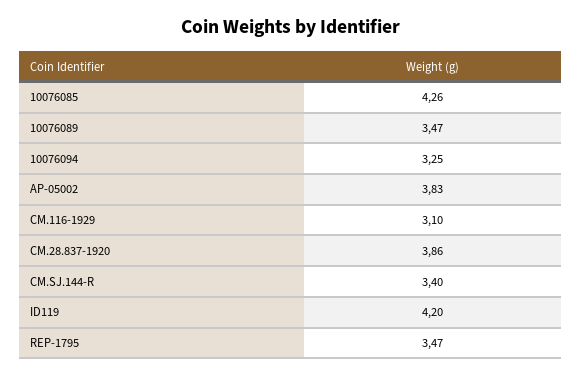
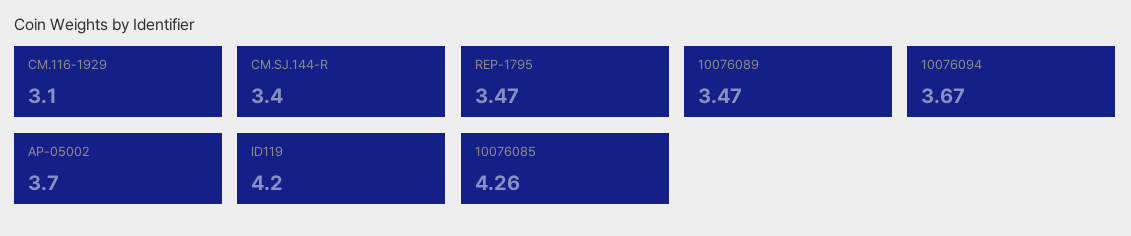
10076094: 3.25 -> 3.67
AP-05002: 3.83 -> 3.7
CM.28.837-1920: 3.86 -> none

